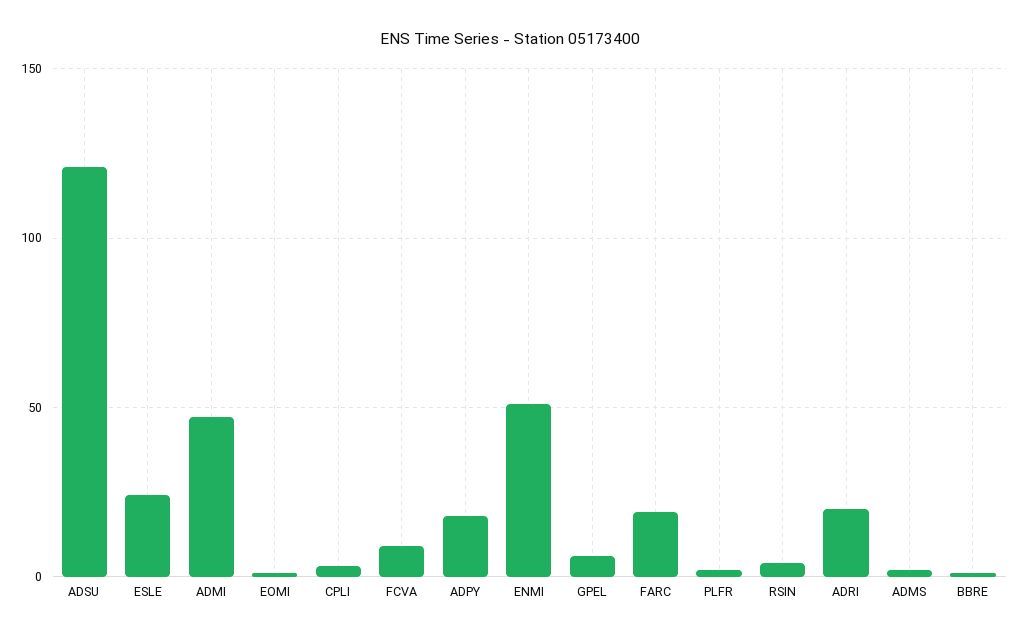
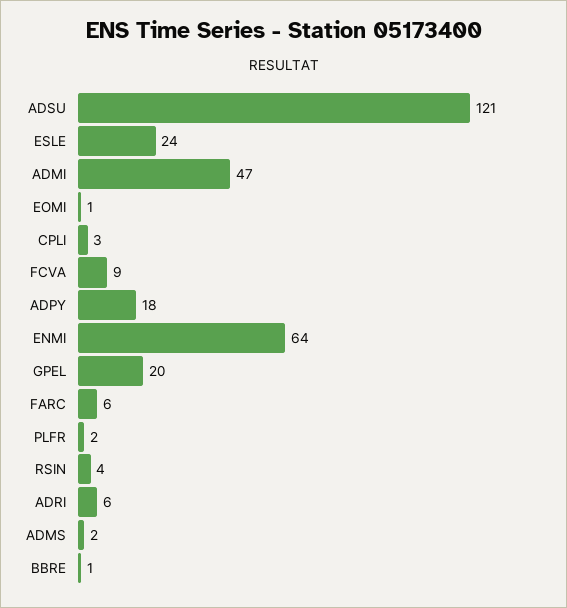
ENMI: 50 -> 64
GPEL: 5 -> 20
FARC: 20 -> 6
ADRI: 20 -> 6

